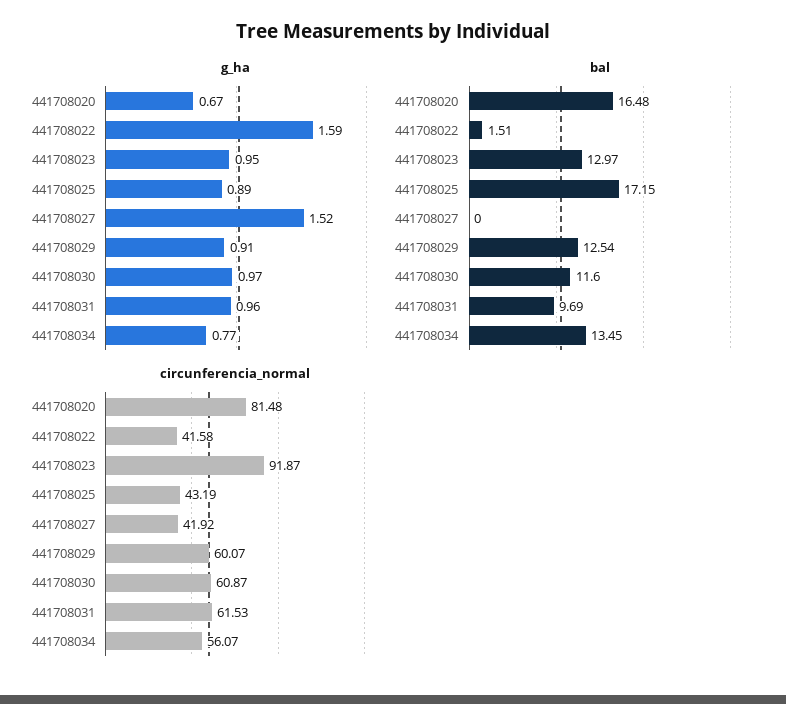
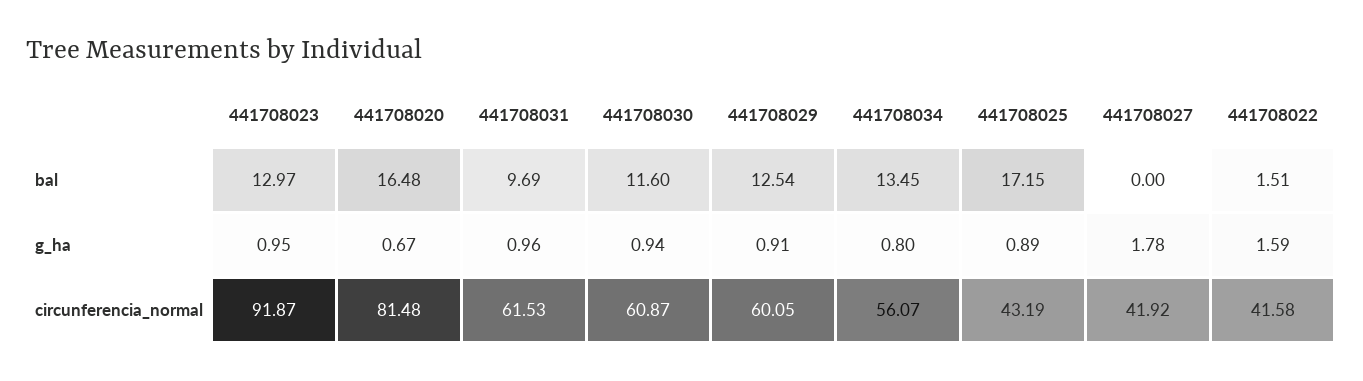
g_ha, 441708027: 1.52 -> 1.78
g_ha, 441708030: 0.97 -> 0.94
g_ha, 441708034: 0.77 -> 0.8
circunferencia_normal, 441708029: 60.07 -> 60.05

